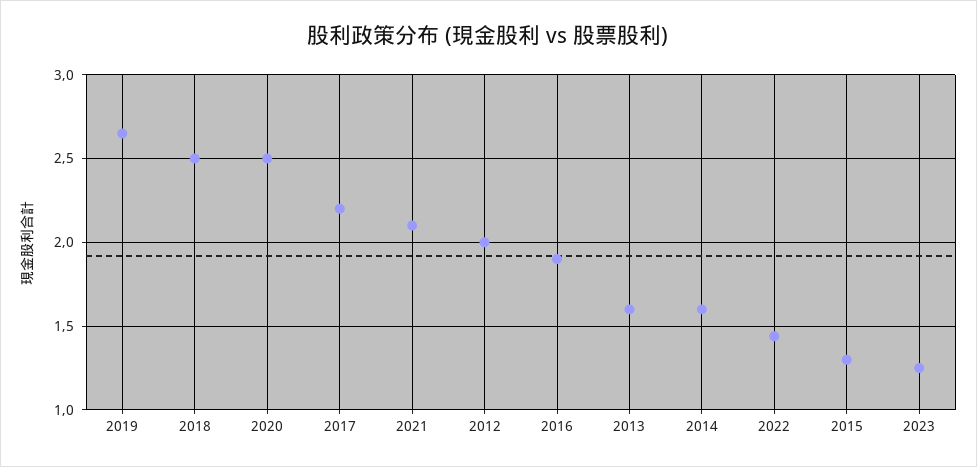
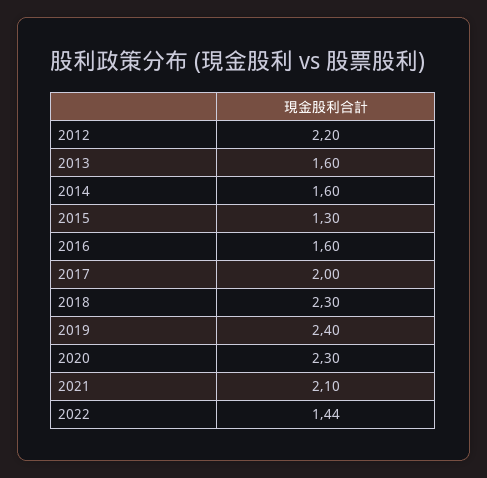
2019: 2.65 -> 2.4
2018: 2.5 -> 2.3
2020: 2.5 -> 2.3
2017: 2.2 -> 2
2012: 2 -> 2.2
2016: 1.9 -> 1.6
2023: 1.25 -> none

